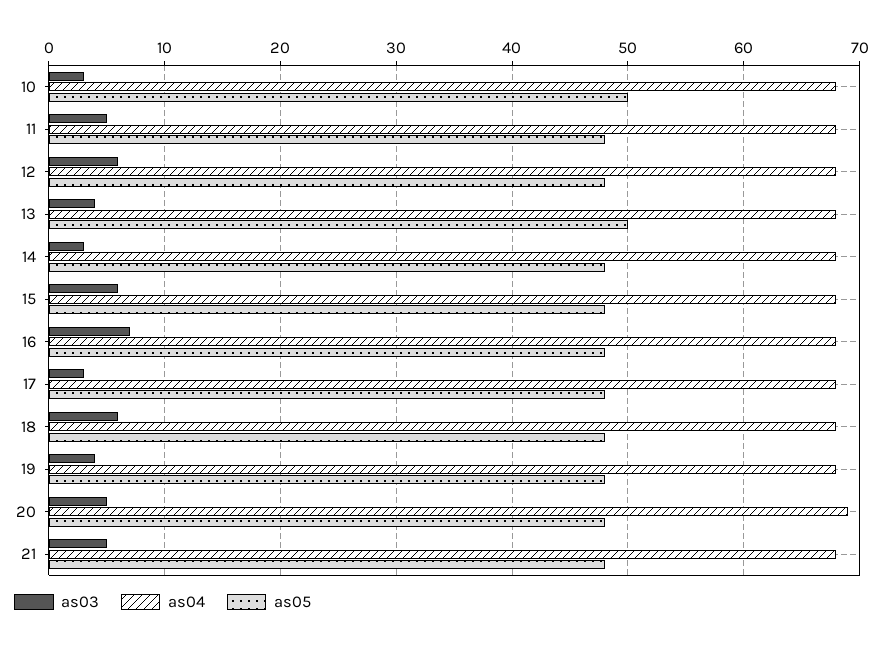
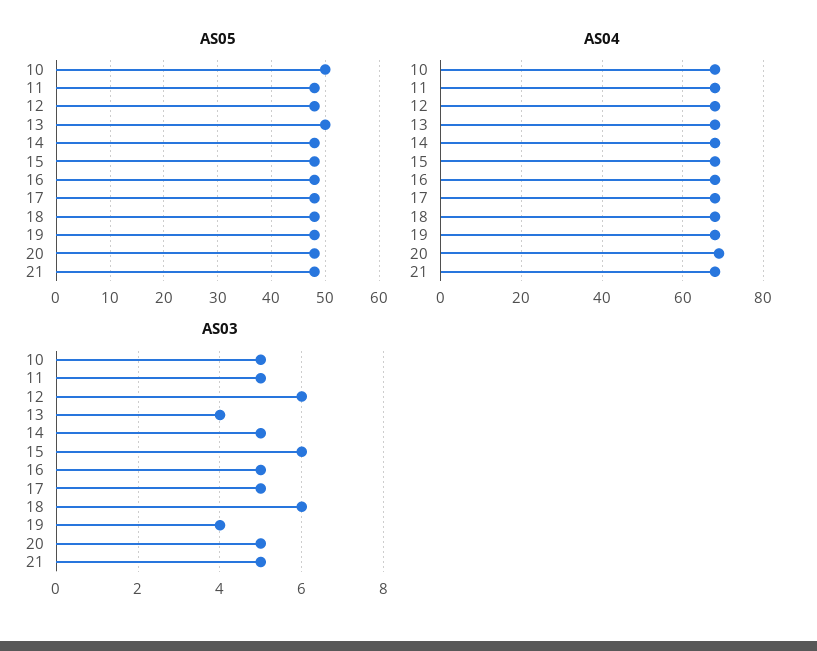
as03, 10: 3 -> 5
as03, 14: 3 -> 5
as03, 16: 7 -> 5
as03, 17: 3 -> 5

